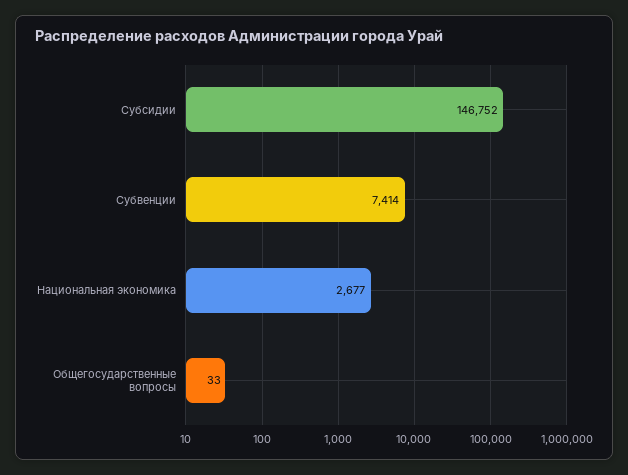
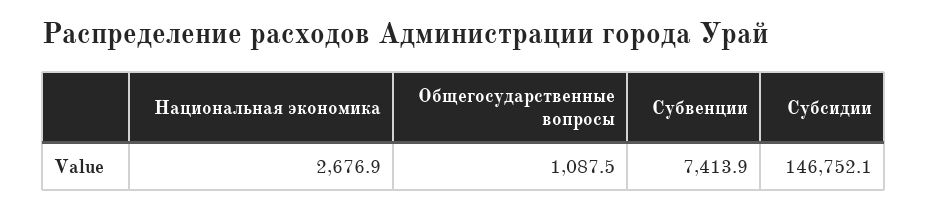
Общегосударственные вопросы: 33 -> 1087.5

